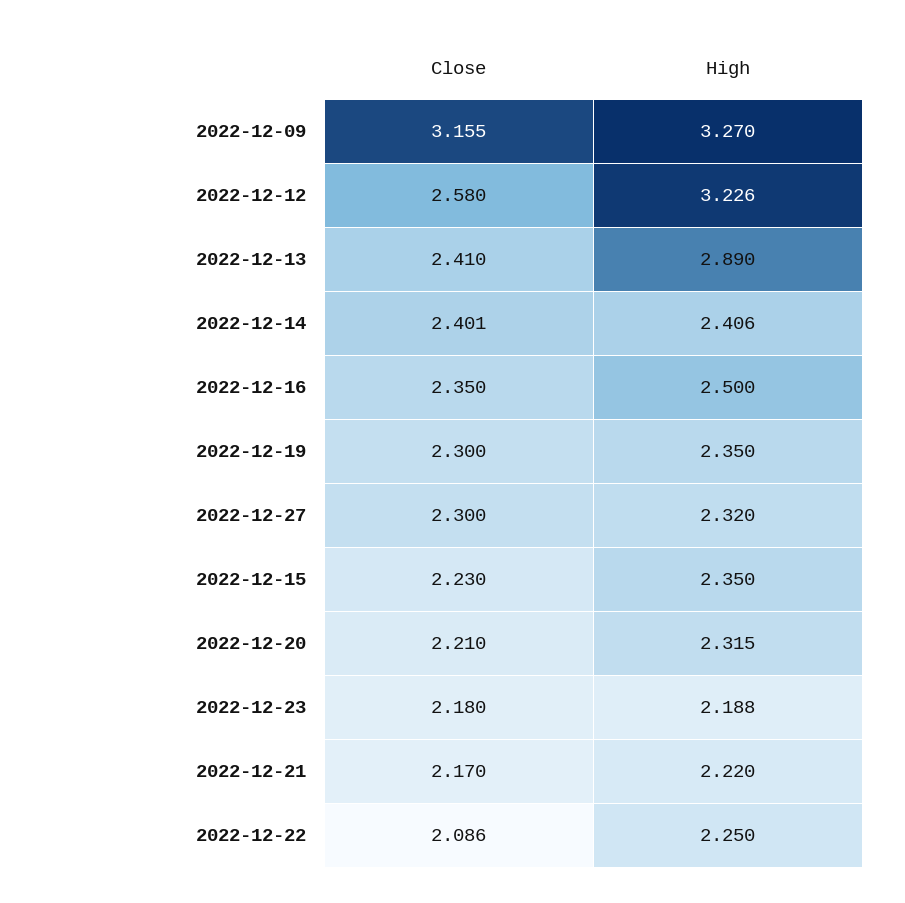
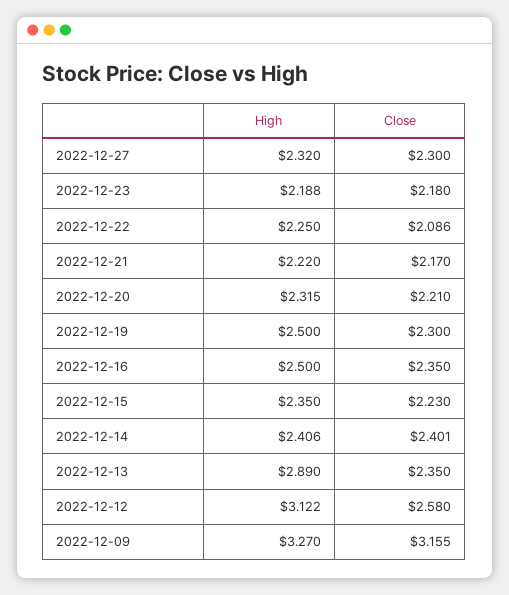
High, 2022-12-12: 3.226 -> 3.122
Close, 2022-12-13: 2.41 -> 2.35
High, 2022-12-19: 2.35 -> 2.5

